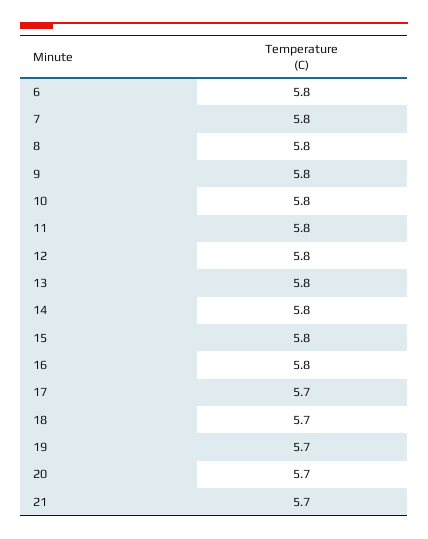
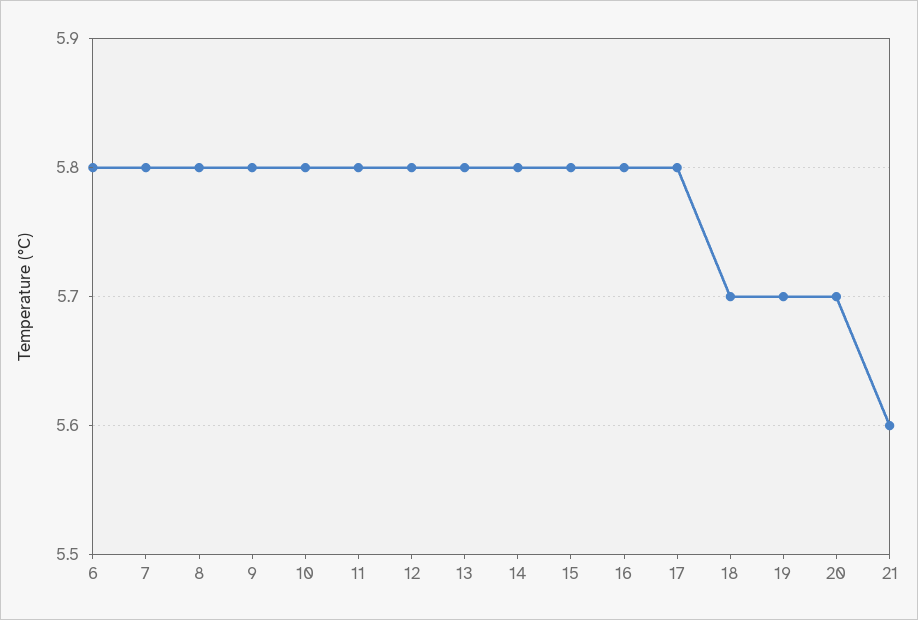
17: 5.7 -> 5.8
21: 5.7 -> 5.6

